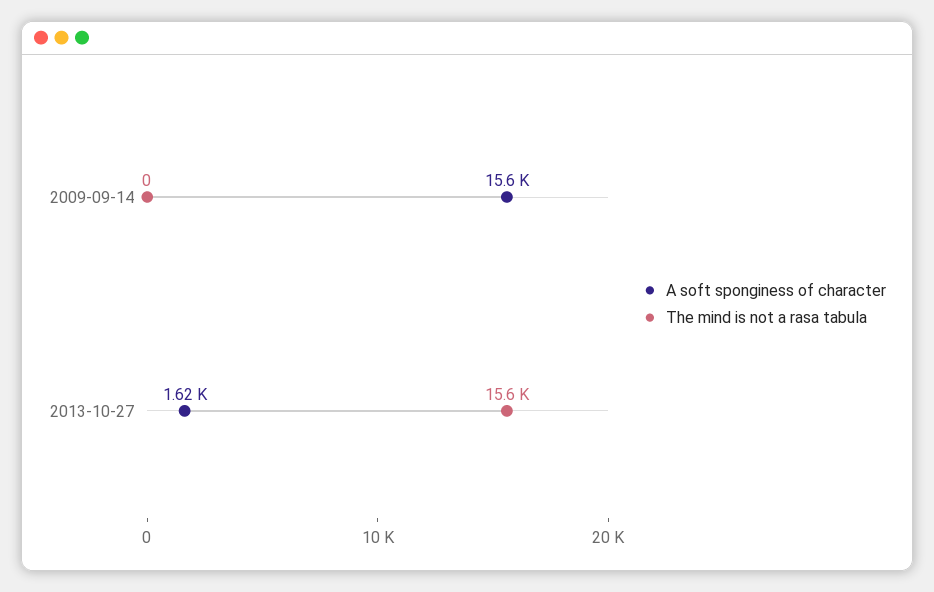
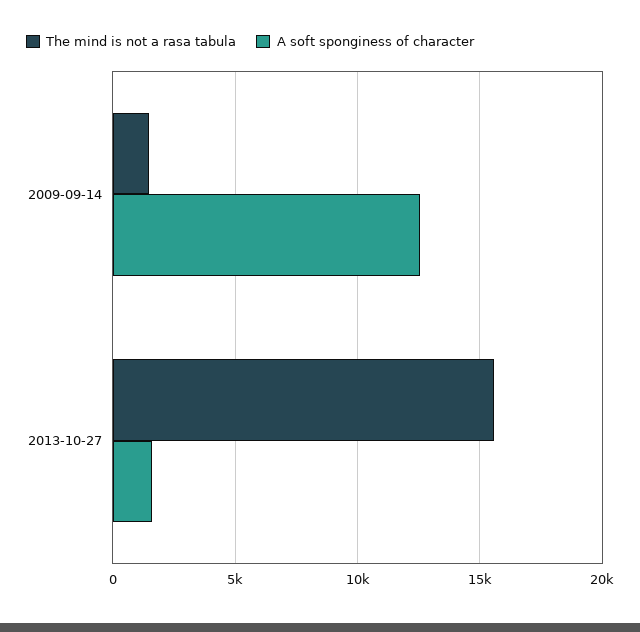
A soft sponginess of character, 2009-09-14: 15600 -> 12500
The mind is not a rasa tabula, 2009-09-14: 0 -> 1500

